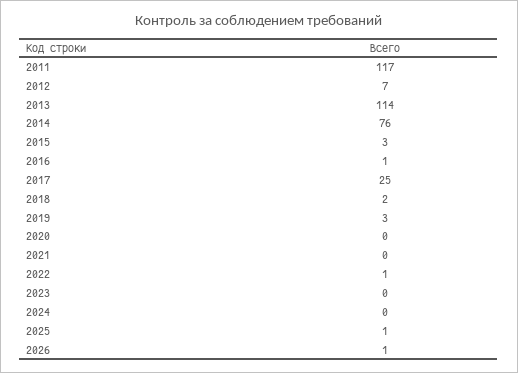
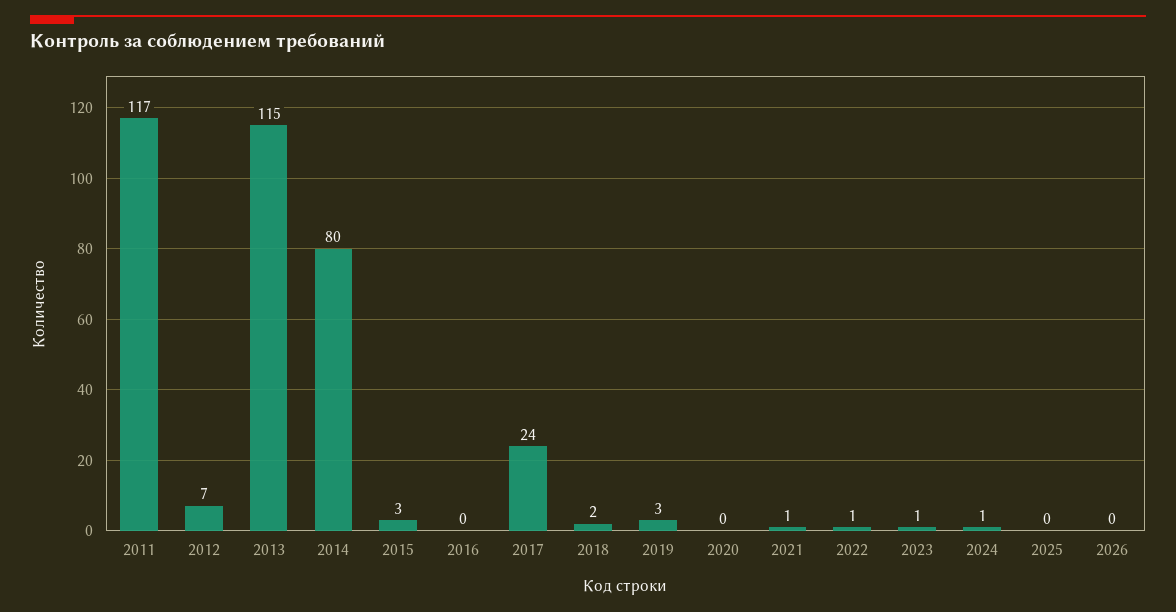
2013: 114 -> 115
2014: 76 -> 80
2016: 1 -> 0
2017: 25 -> 24
2021: 0 -> 1
2023: 0 -> 1
2024: 0 -> 1
2025: 1 -> 0
2026: 1 -> 0

